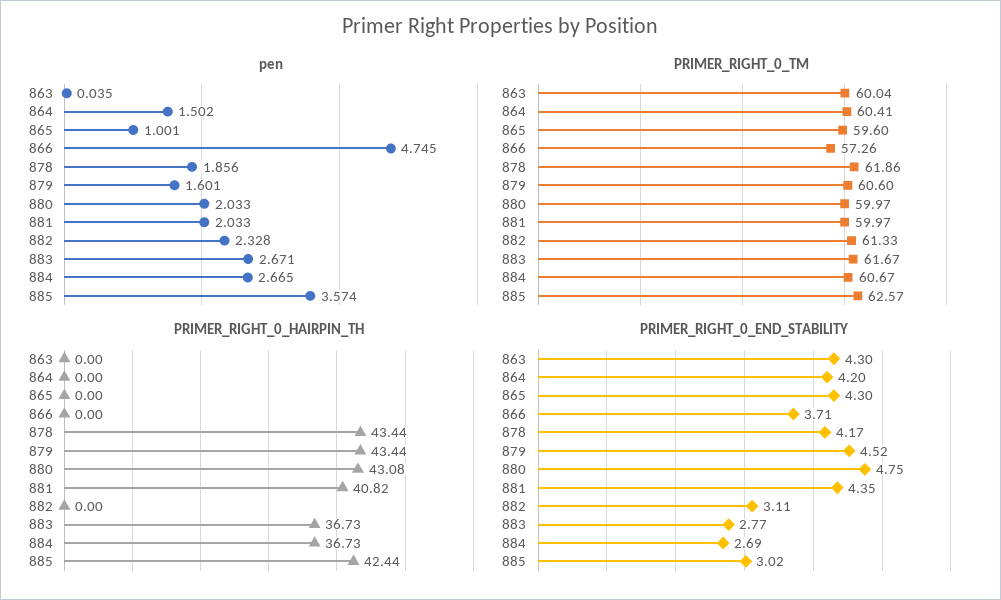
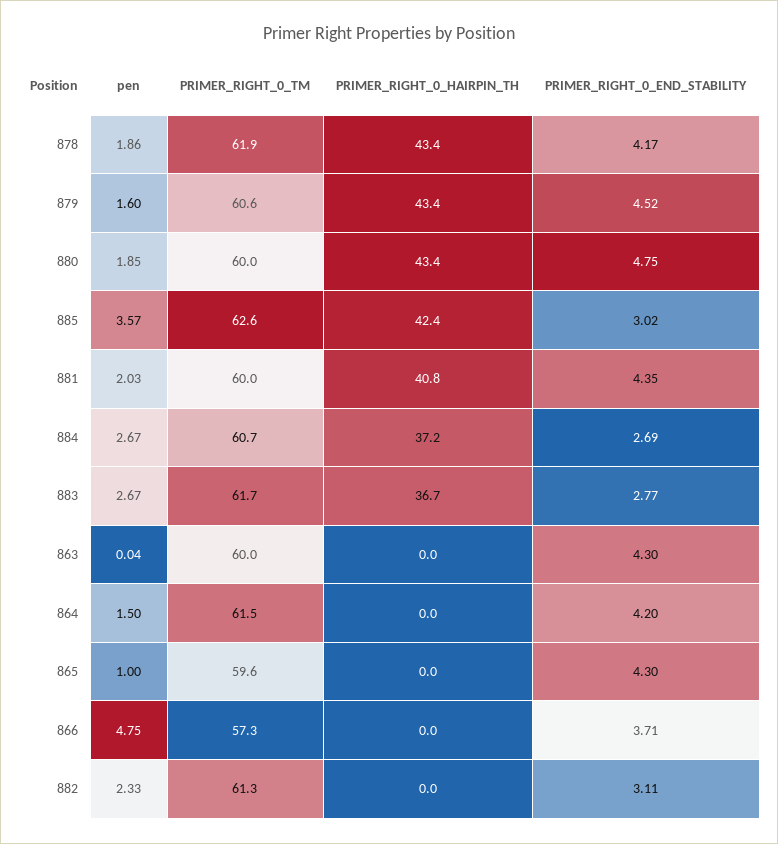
pen, 880: 2.033 -> 1.85
PRIMER_RIGHT_0_TM, 864: 60.41 -> 61.5
PRIMER_RIGHT_0_HAIRPIN_TH, 880: 43.08 -> 43.4
PRIMER_RIGHT_0_HAIRPIN_TH, 884: 36.73 -> 37.2

